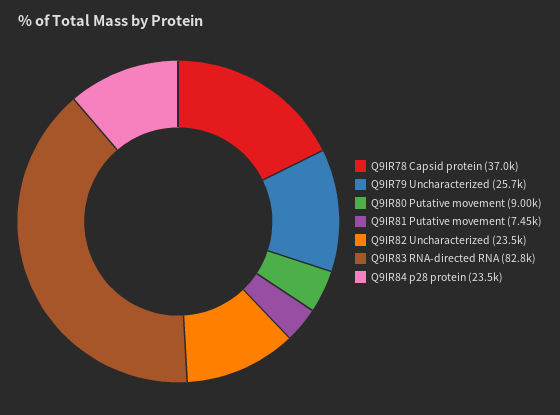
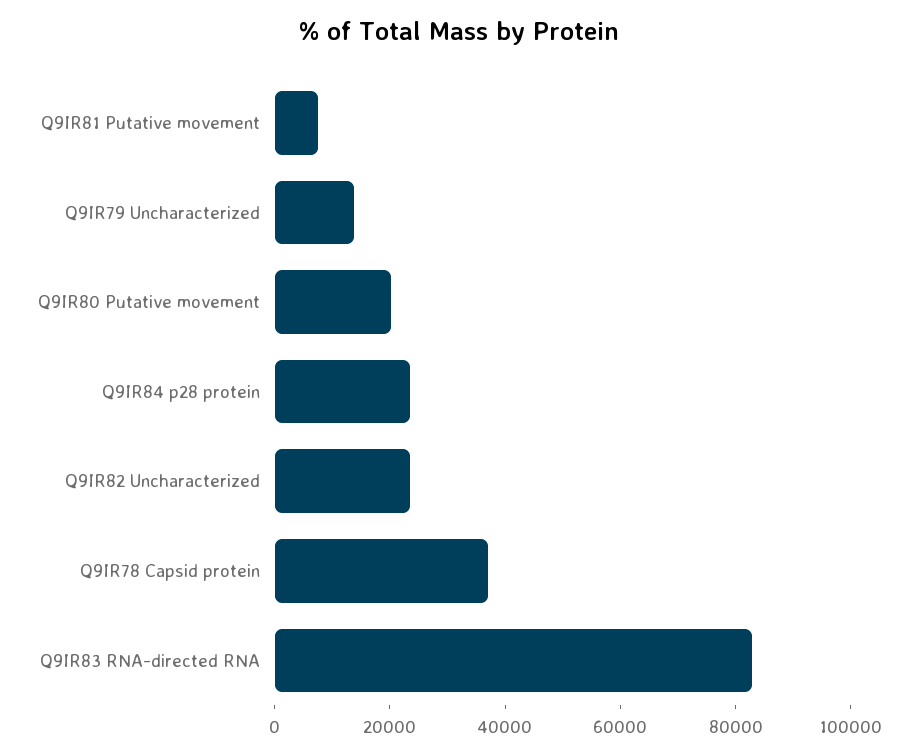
Q9IR79 Uncharacterized: 25700 -> 15000
Q9IR80 Putative movement: 9000 -> 20000

